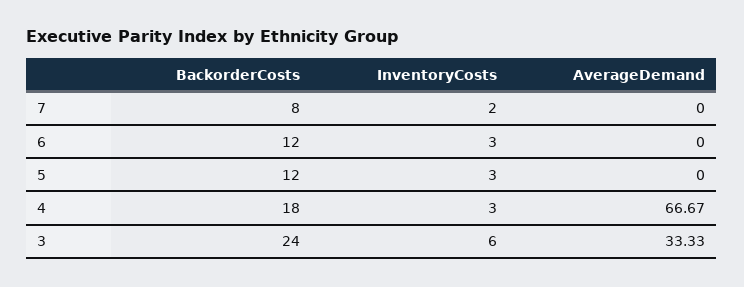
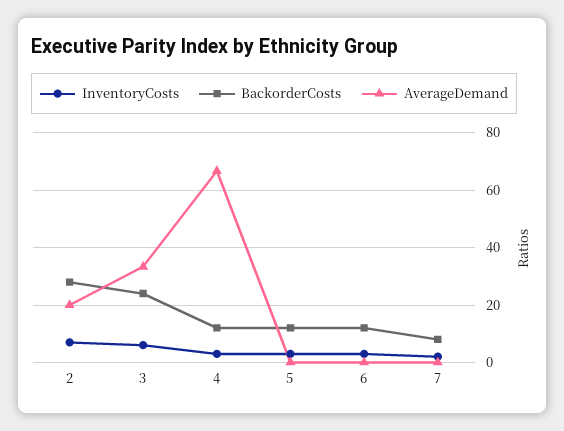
BackorderCosts, 4: 18 -> 12.5
InventoryCosts, 2: none -> 7.5
BackorderCosts, 2: none -> 27.5
AverageDemand, 2: none -> 20

